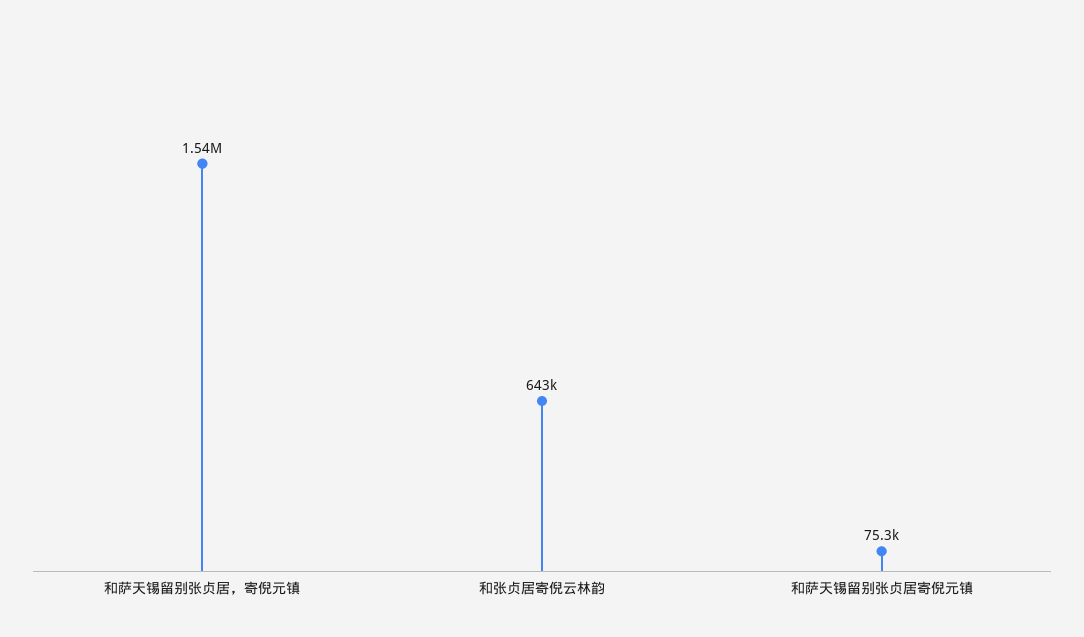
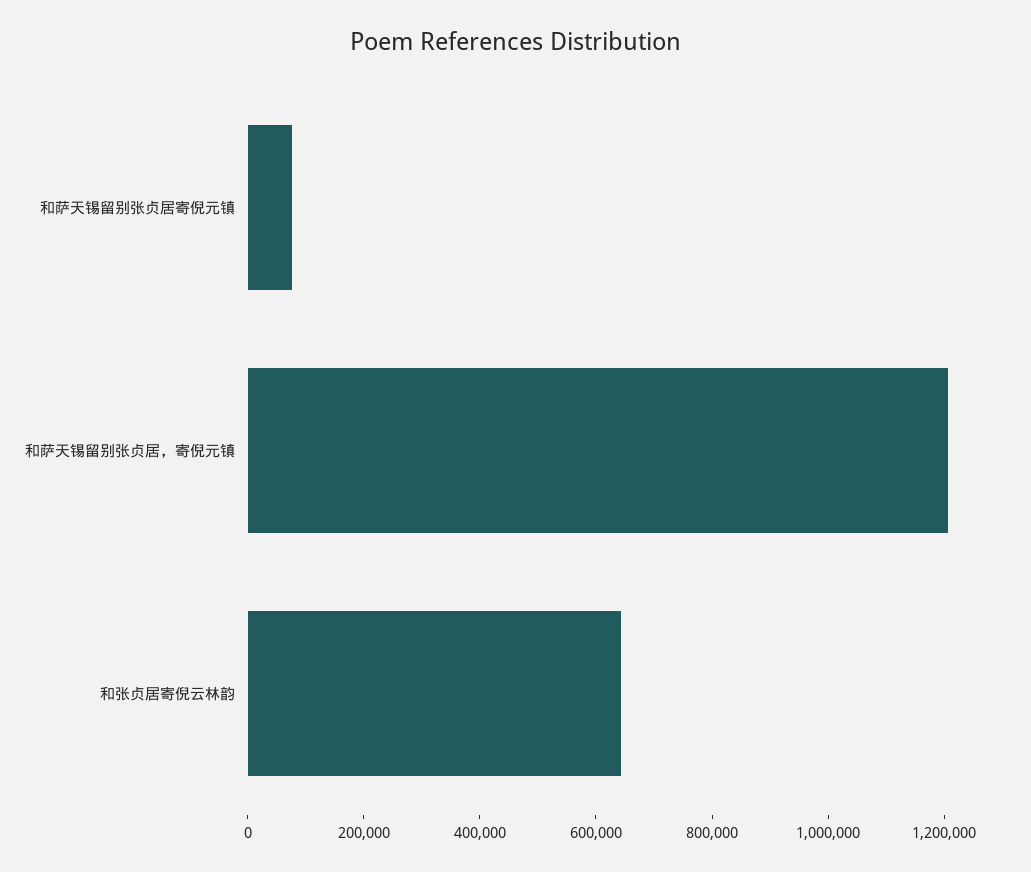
和萨天锡留别张贞居，寄倪元镇: 1540000 -> 1200000

